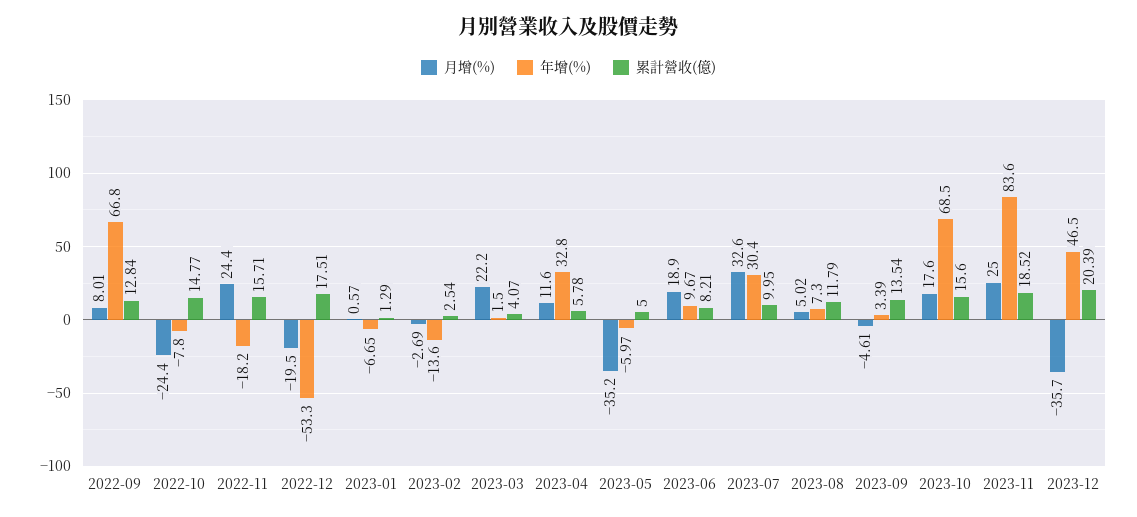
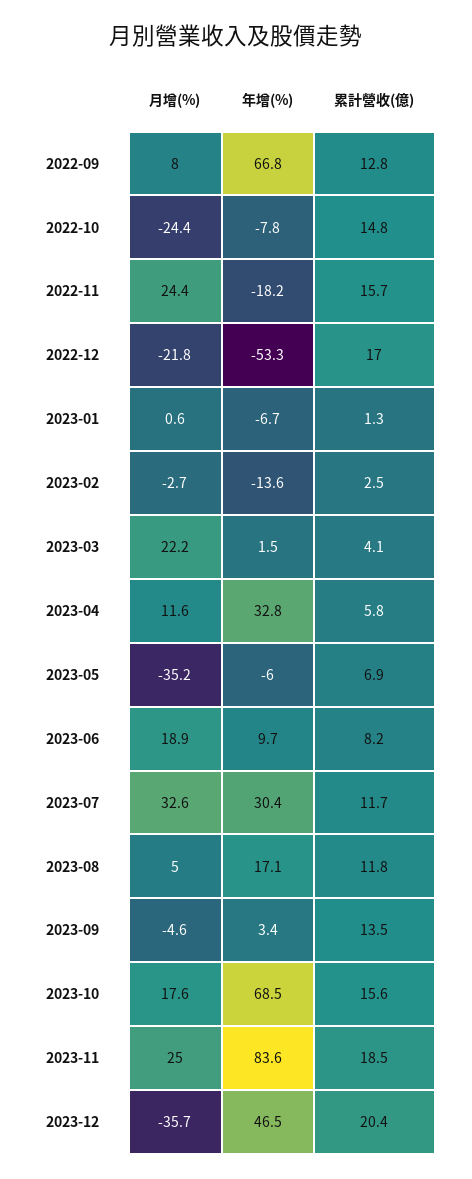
月增(%), 2022-12: -19.5 -> -21.8
累計營收(億), 2022-12: 17.51 -> 17
累計營收(億), 2023-05: 5 -> 6.9
累計營收(億), 2023-07: 9.95 -> 11.7
年增(%), 2023-08: 7.3 -> 17.1

